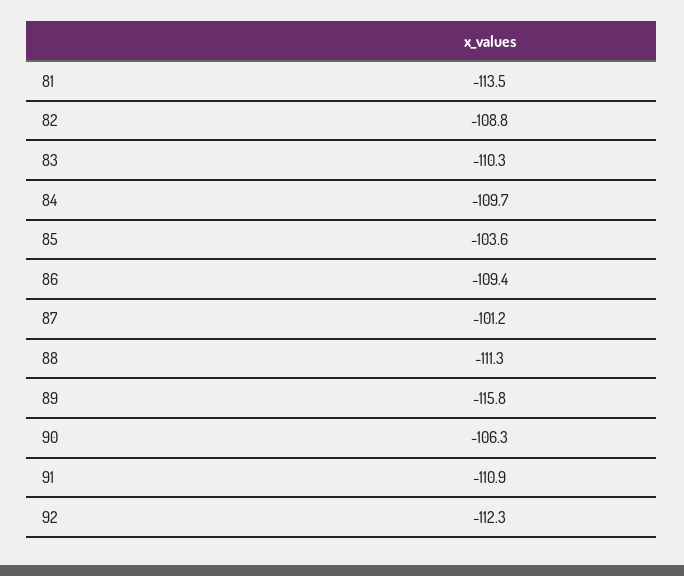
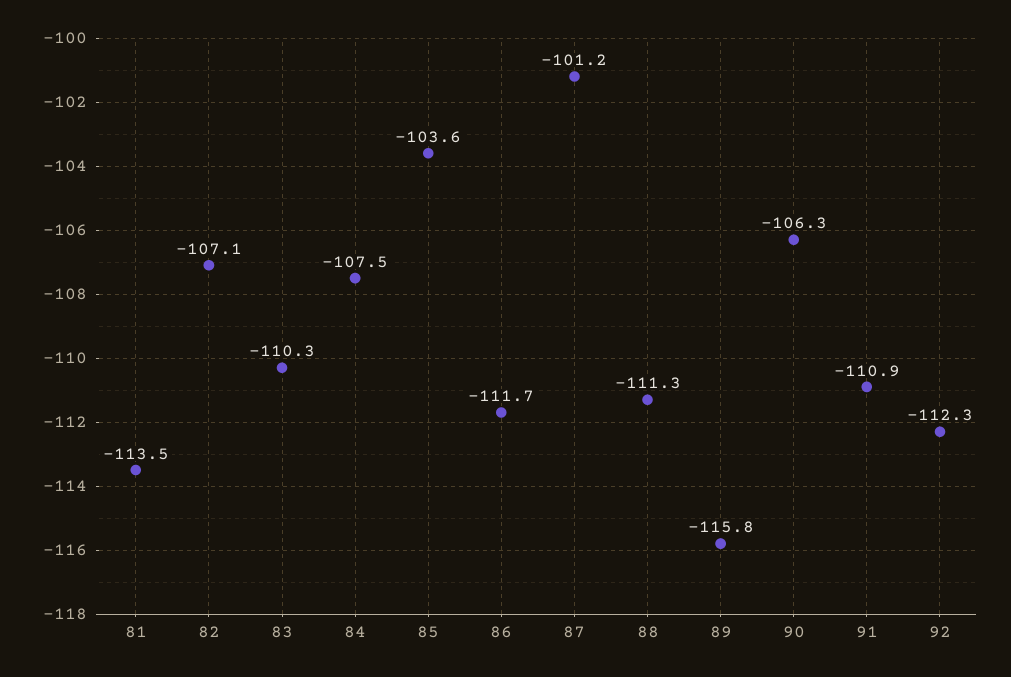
82: -108.8 -> -107.1
84: -109.7 -> -107.5
86: -109.4 -> -111.7

